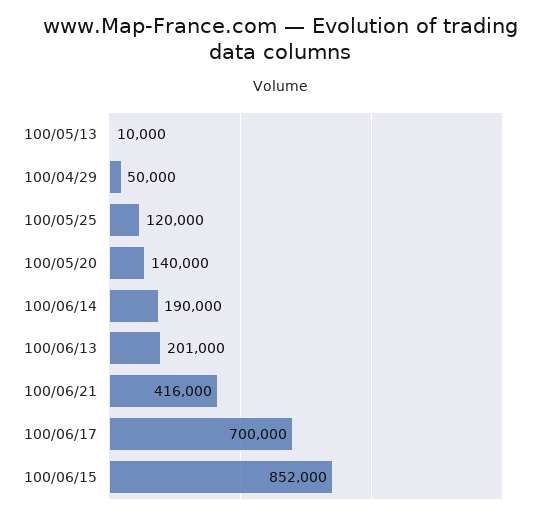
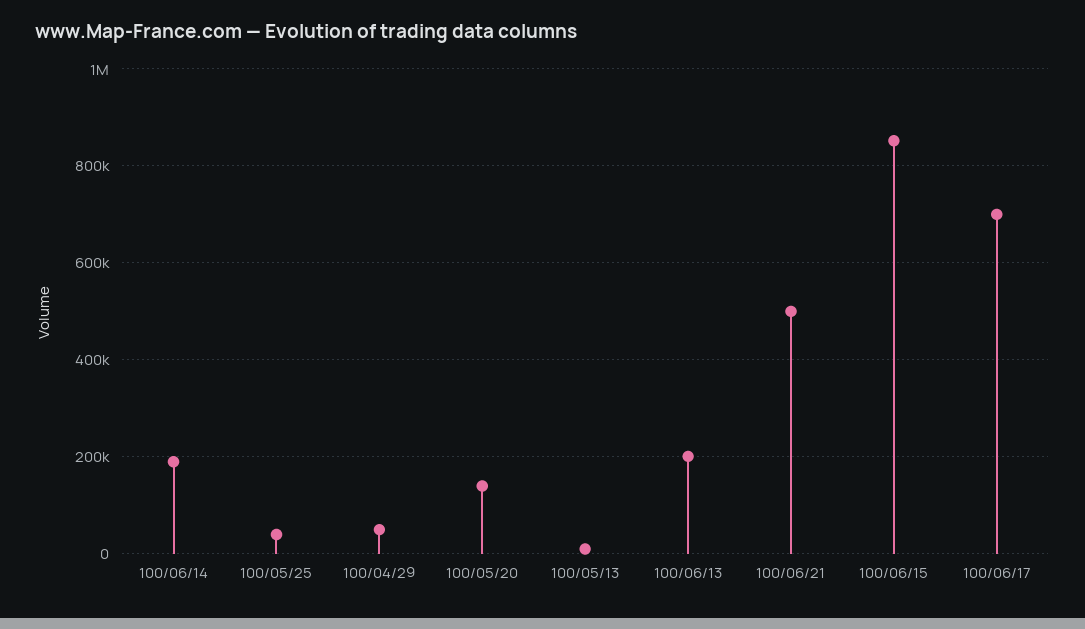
100/05/25: 120000 -> 40000
100/06/21: 416000 -> 500000

